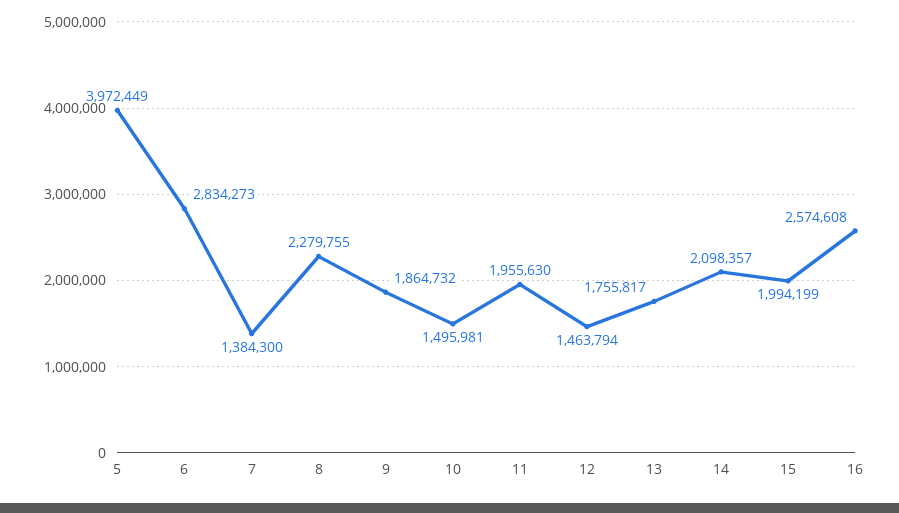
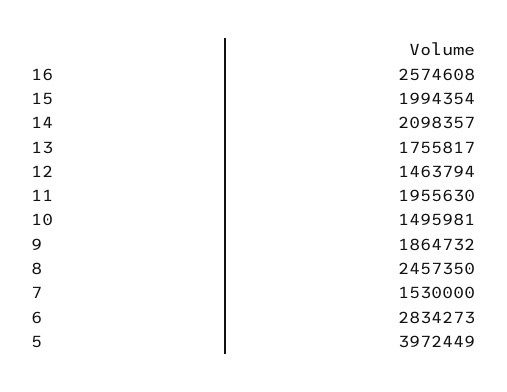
7: 1384300 -> 1530000
8: 2279755 -> 2457350
15: 1994199 -> 1994354

